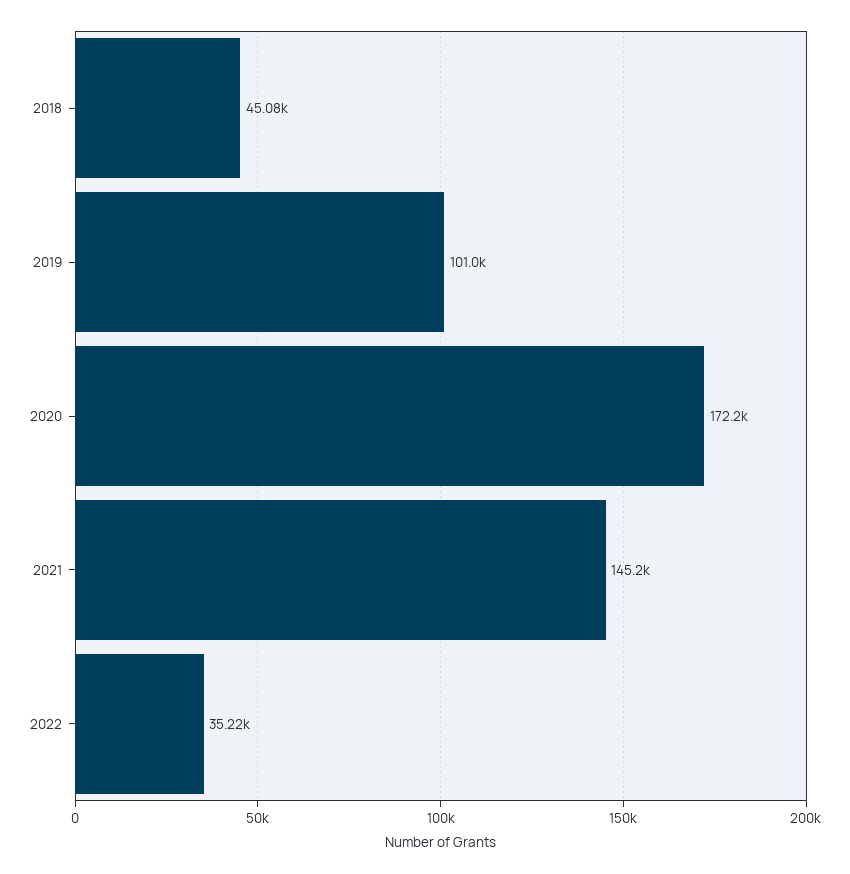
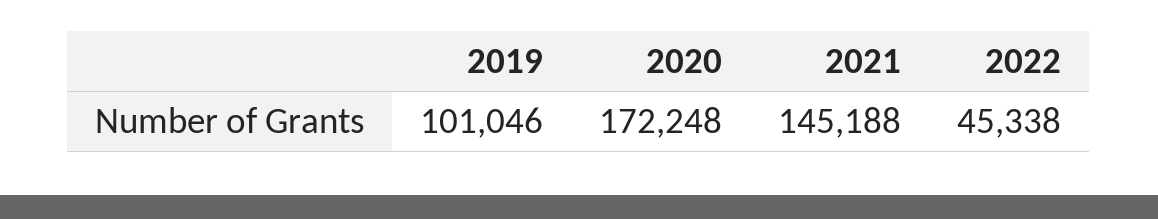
2018: 45080 -> none
2022: 35220 -> 45338

